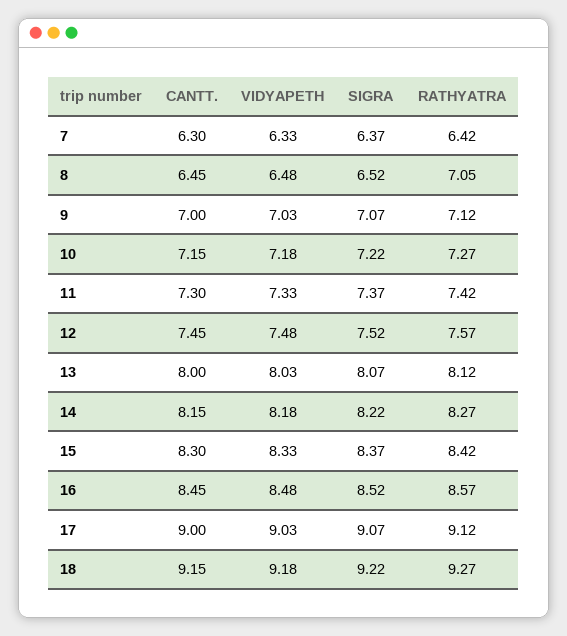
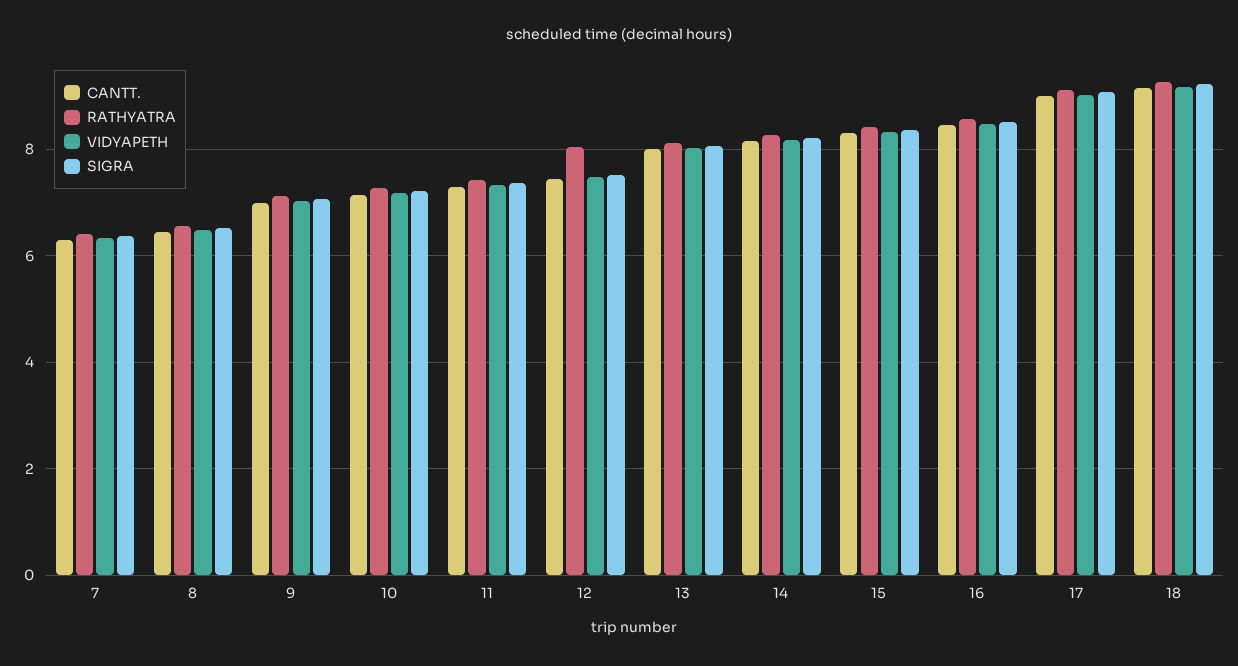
RATHYATRA, 8: 7.05 -> 6.6
RATHYATRA, 12: 7.57 -> 8

